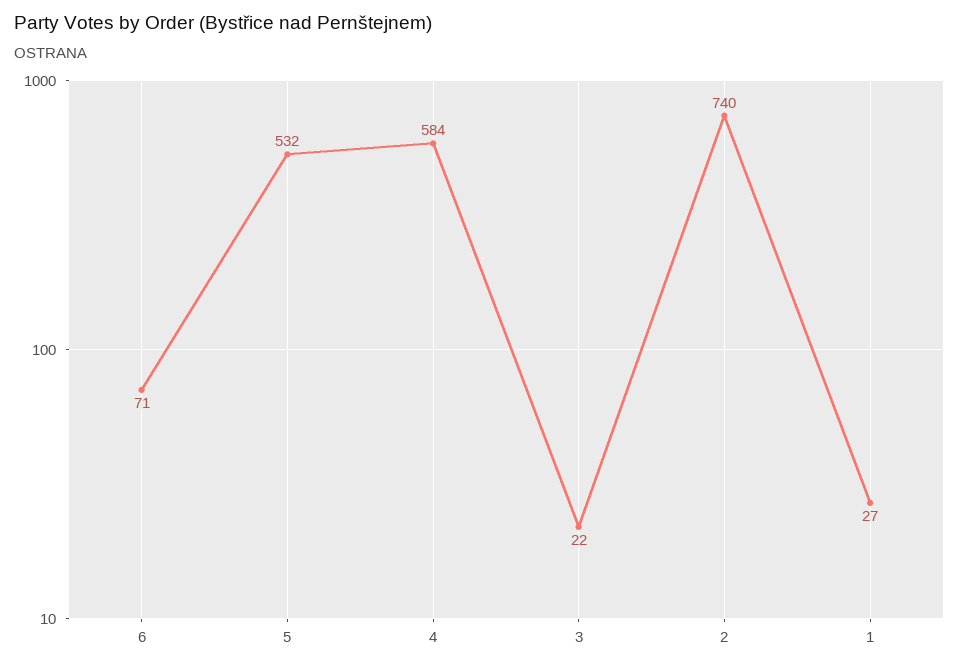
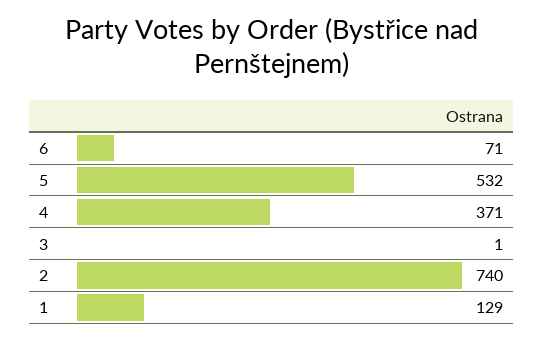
4: 584 -> 371
3: 22 -> 1
1: 27 -> 129

